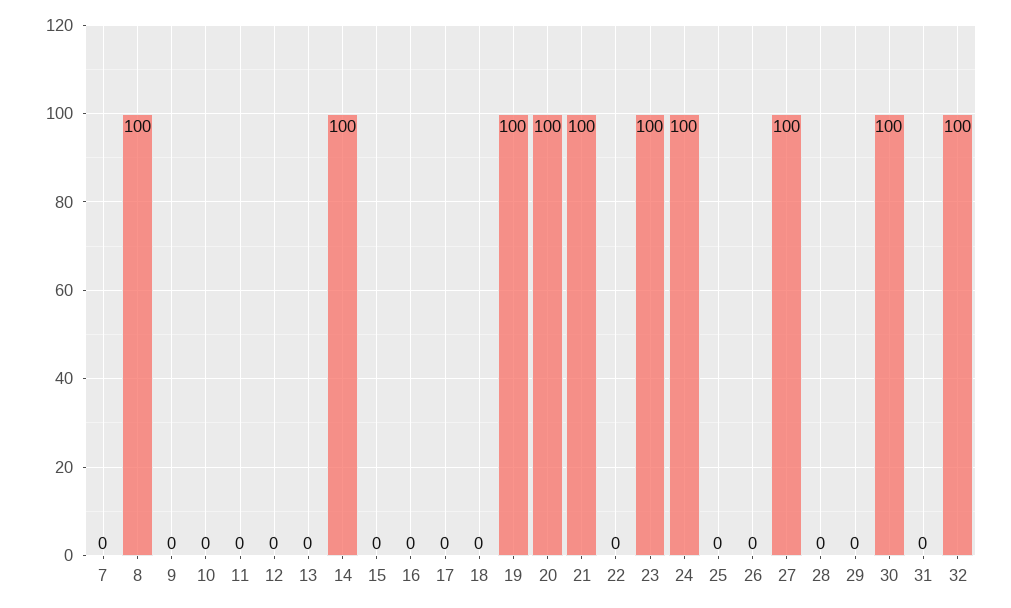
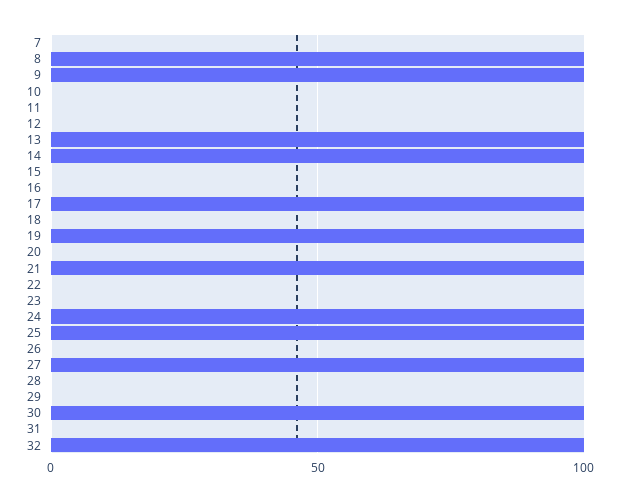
9: 0 -> 100
13: 0 -> 100
17: 0 -> 100
20: 100 -> 0
23: 100 -> 0
25: 0 -> 100

